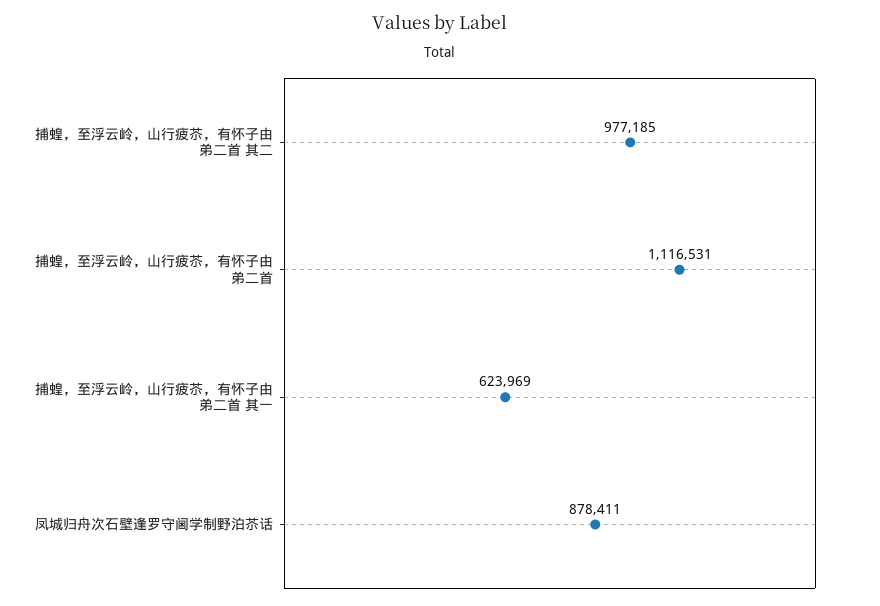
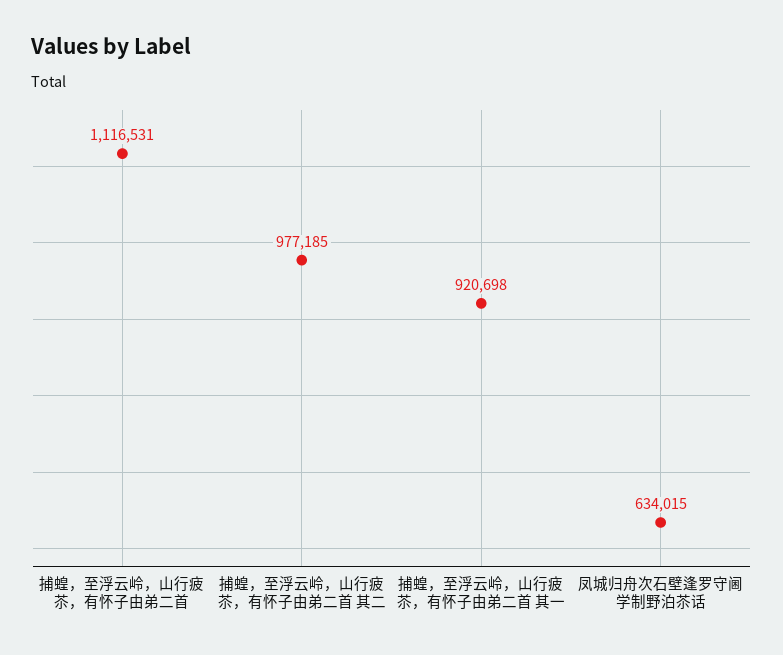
捕蝗，至浮云岭，山行疲苶，有怀子由弟二首 其一: 623969 -> 920698
凤城归舟次石壁逢罗守阃学制野泊苶话: 878411 -> 634015

